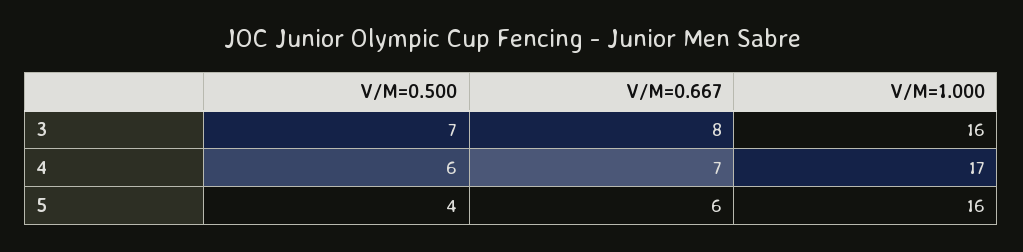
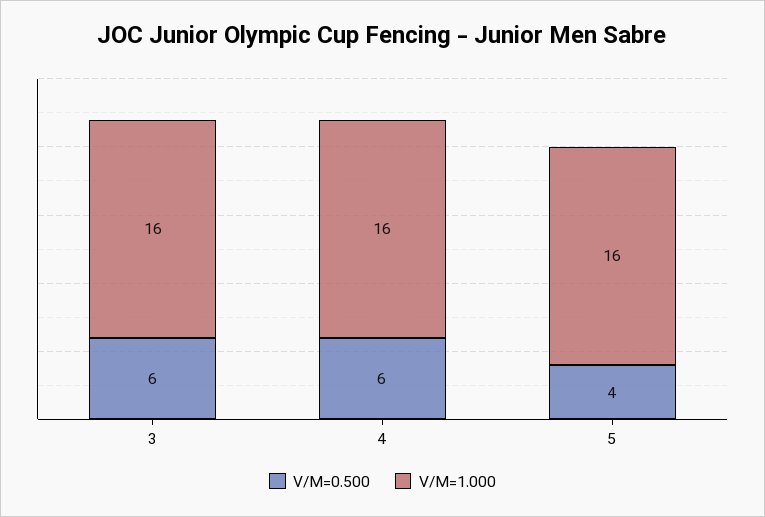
V/M=0.500, 3: 7 -> 6
V/M=0.667, 3: 8 -> none
V/M=0.667, 4: 7 -> none
V/M=1.000, 4: 17 -> 16
V/M=0.667, 5: 6 -> none

